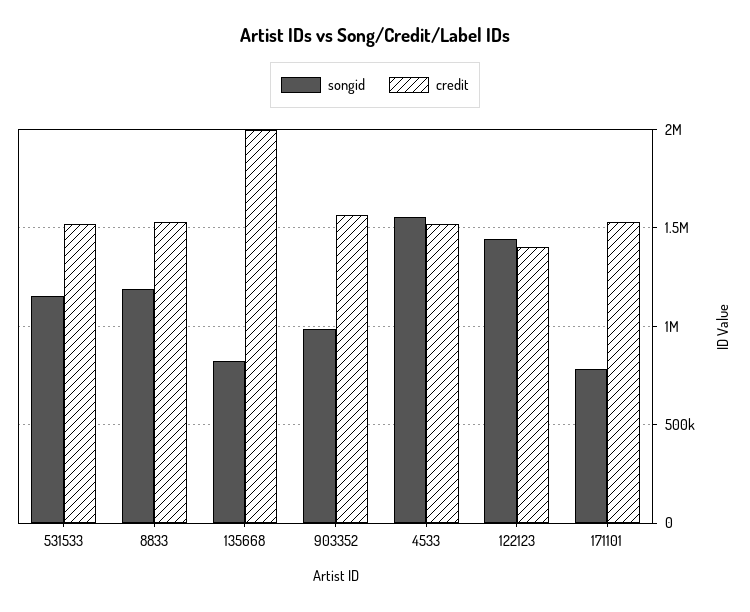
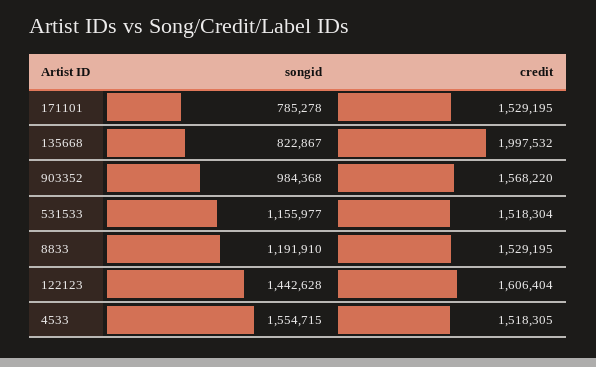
credit, 122123: 1400000 -> 1606404

